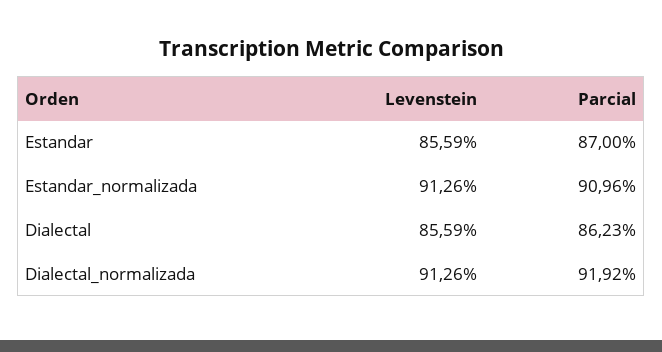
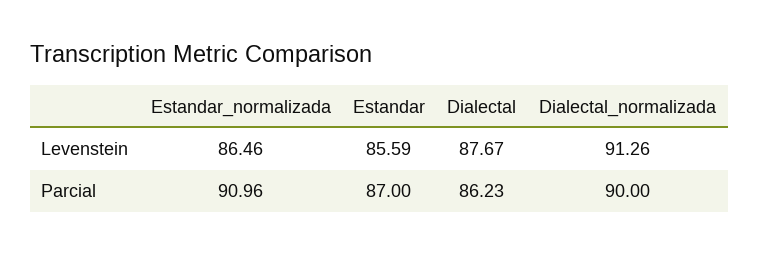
Levenstein, Estandar_normalizada: 91.26 -> 86.46
Levenstein, Dialectal: 85.59 -> 87.67
Parcial, Dialectal_normalizada: 91.92 -> 90

